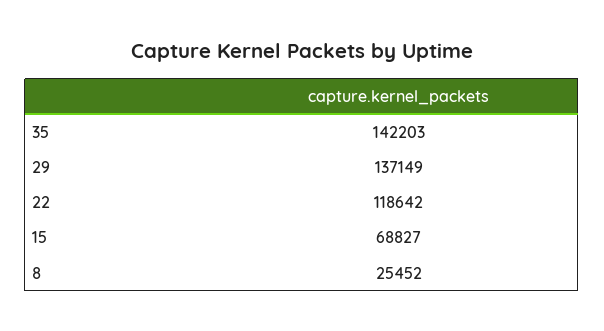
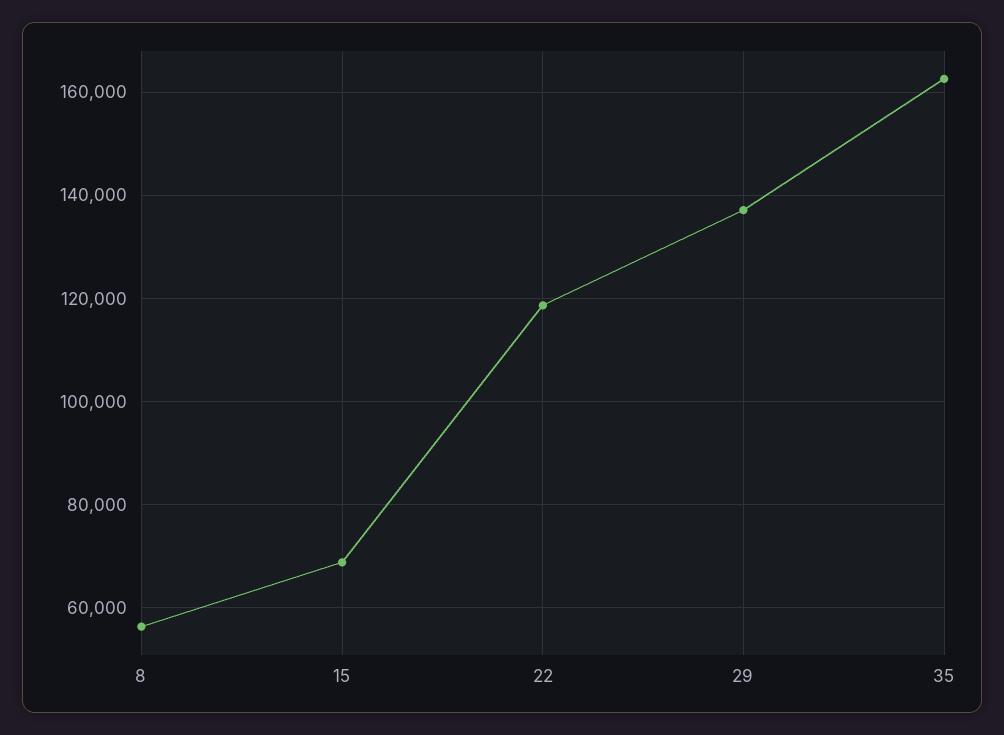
35: 142203 -> 162000
8: 25452 -> 56000

